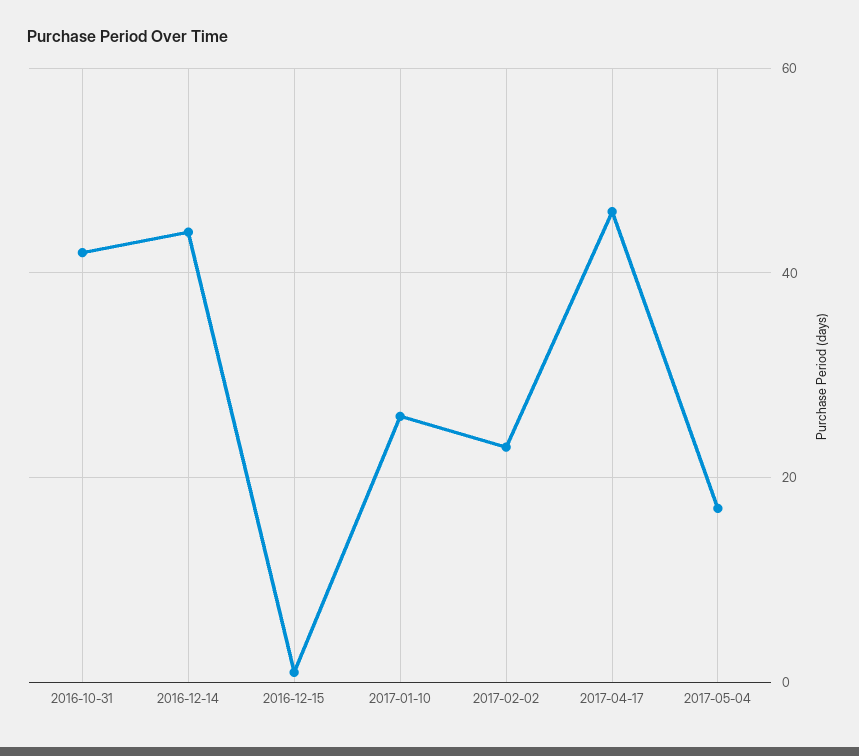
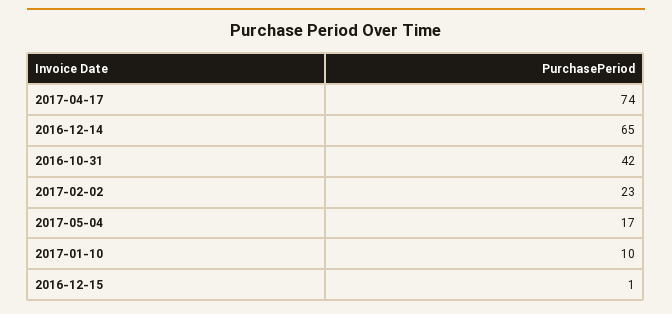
2016-12-14: 45 -> 65
2017-01-10: 25 -> 10
2017-04-17: 45 -> 74

